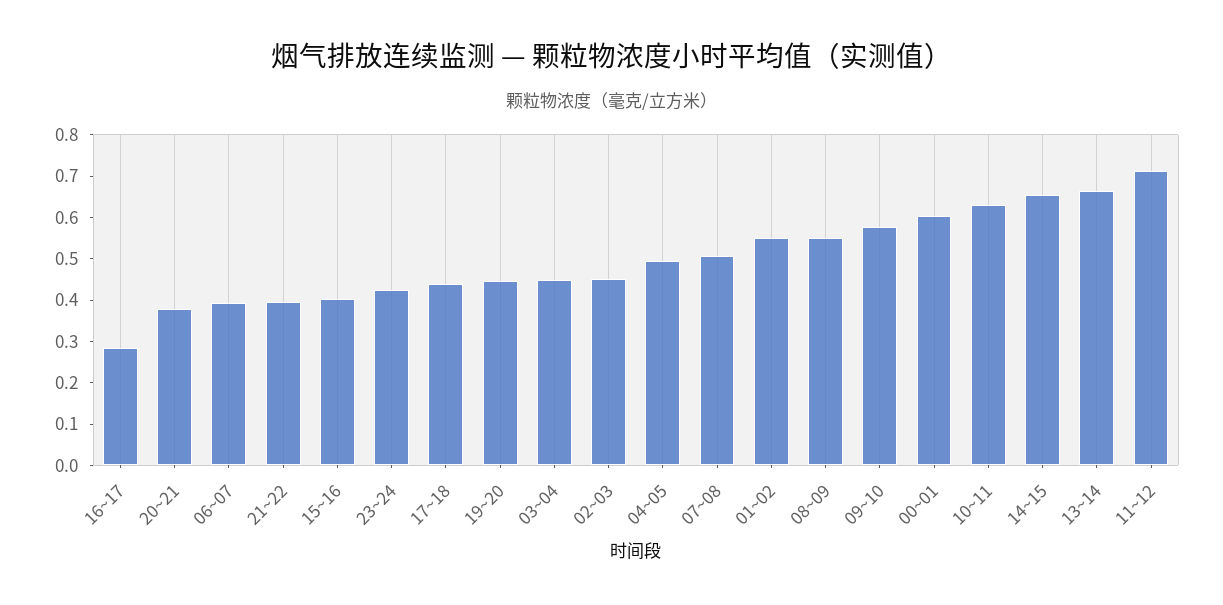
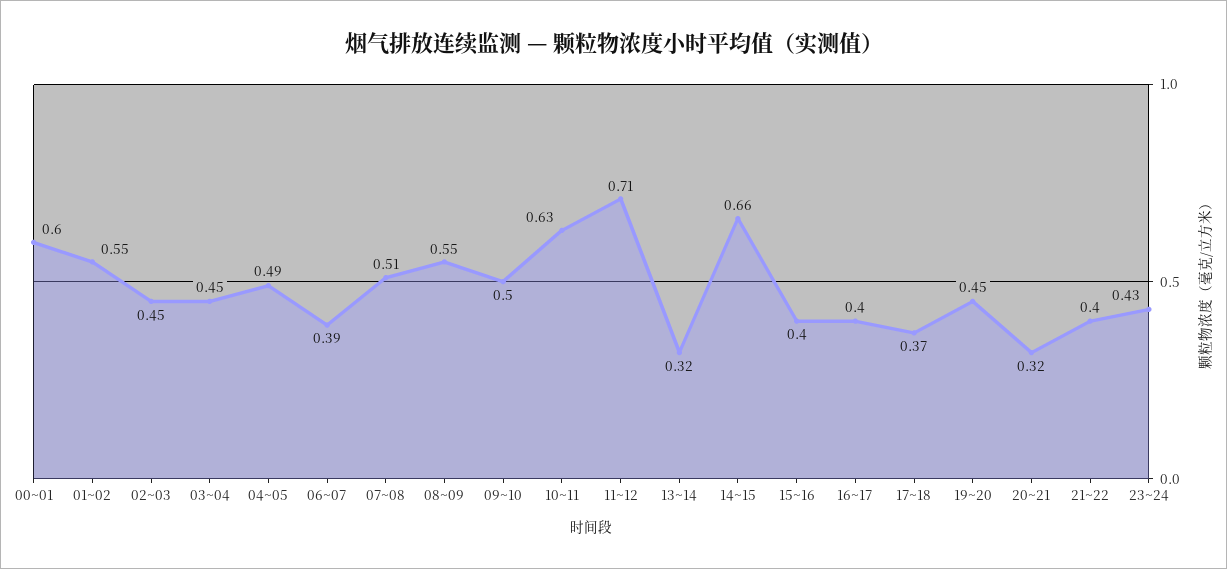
16~17: 0.28 -> 0.4
20~21: 0.38 -> 0.32
17~18: 0.44 -> 0.37
09~10: 0.58 -> 0.5
13~14: 0.66 -> 0.32

